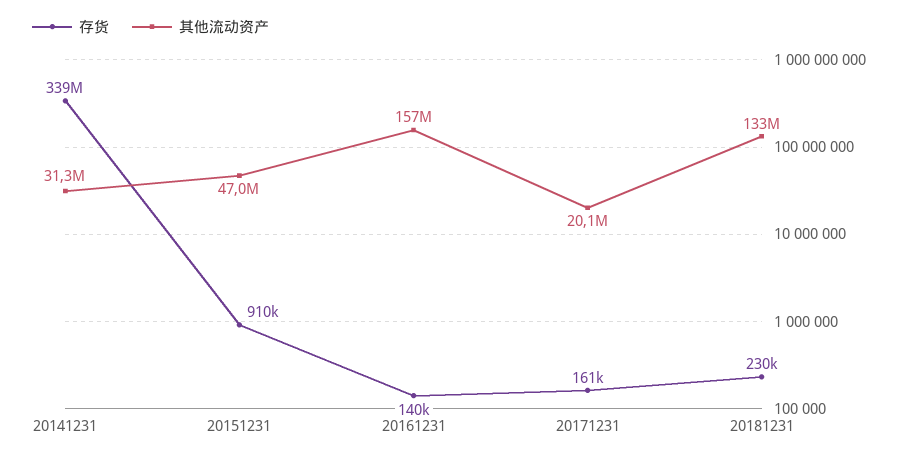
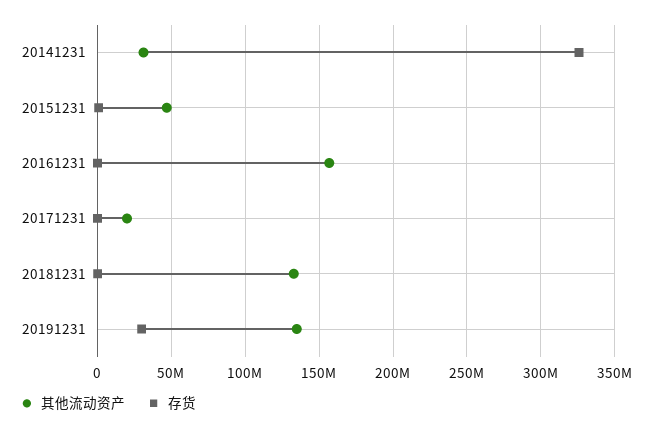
存货, 20141231: 339000000 -> 325000000
其他流动资产, 20191231: none -> 135000000
存货, 20191231: none -> 30000000

